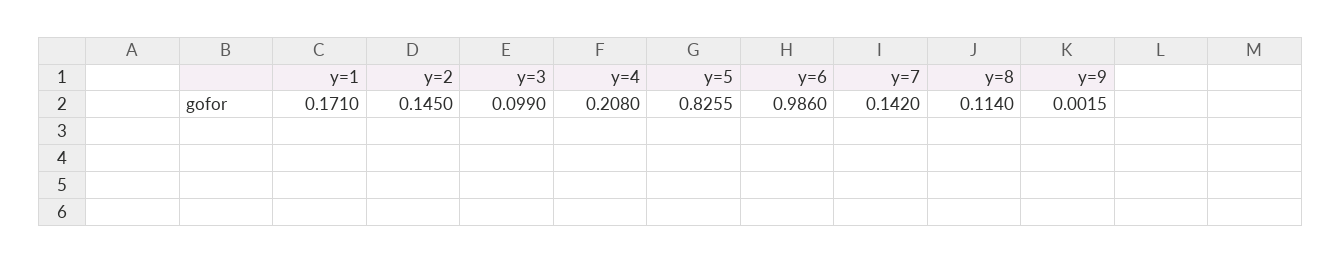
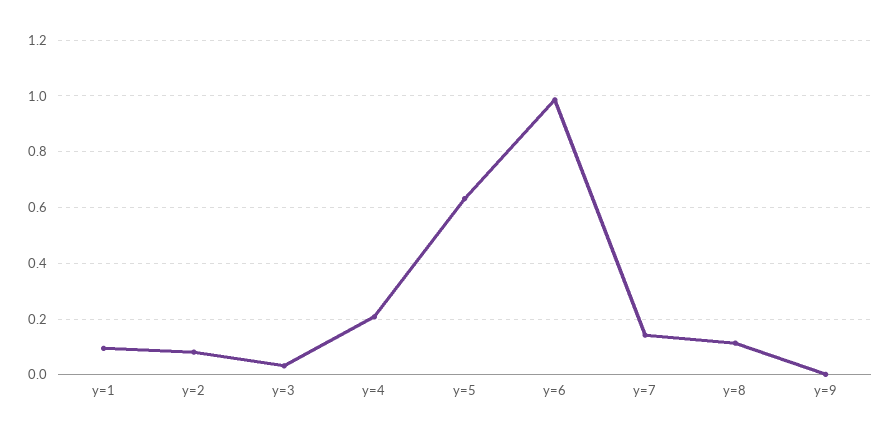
y=1: 0.171 -> 0.1
y=2: 0.145 -> 0.075
y=3: 0.099 -> 0.025
y=5: 0.8255 -> 0.625

